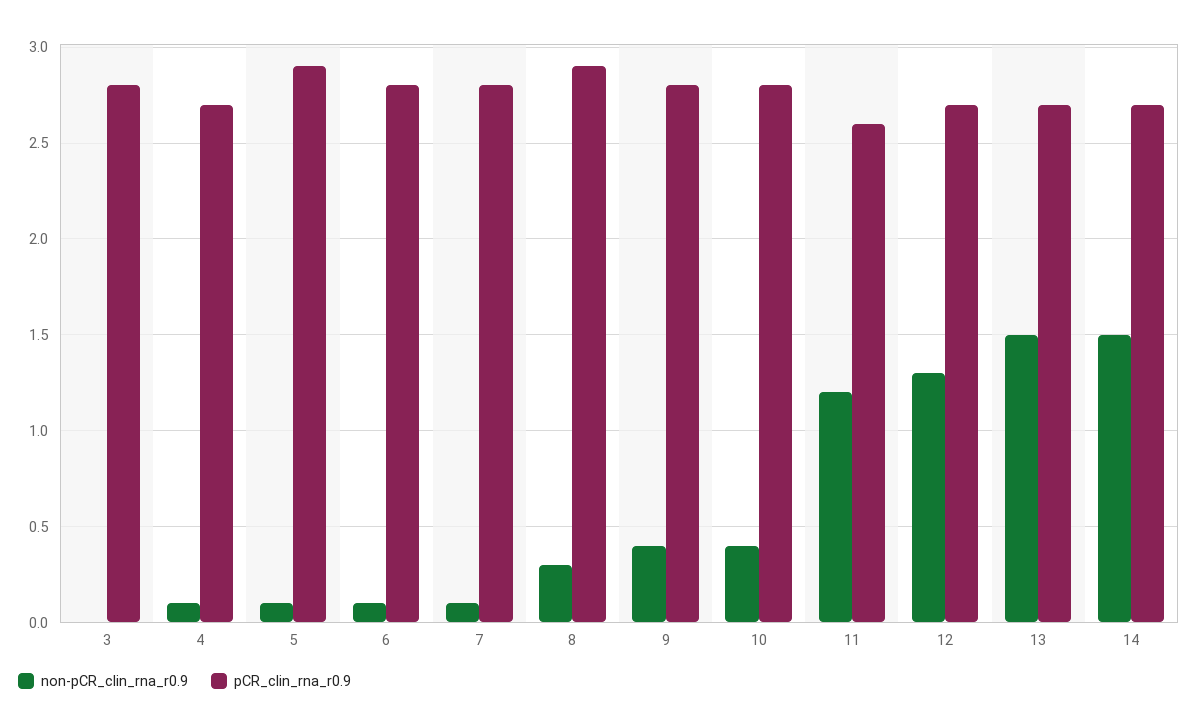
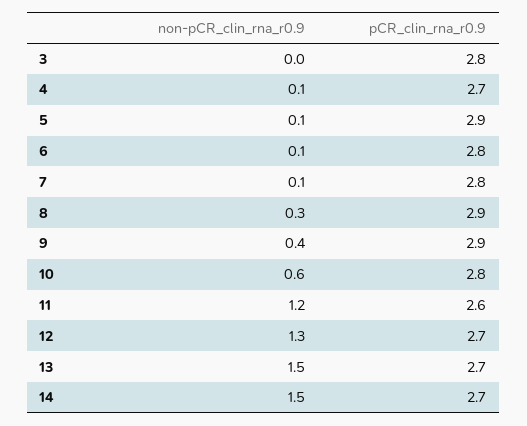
pCR_clin_rna_r0.9, 9: 2.8 -> 2.9
non-pCR_clin_rna_r0.9, 10: 0.4 -> 0.6

